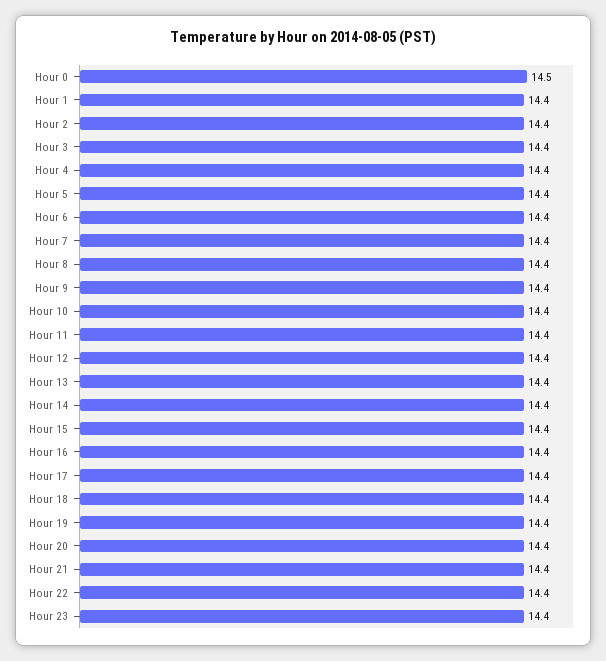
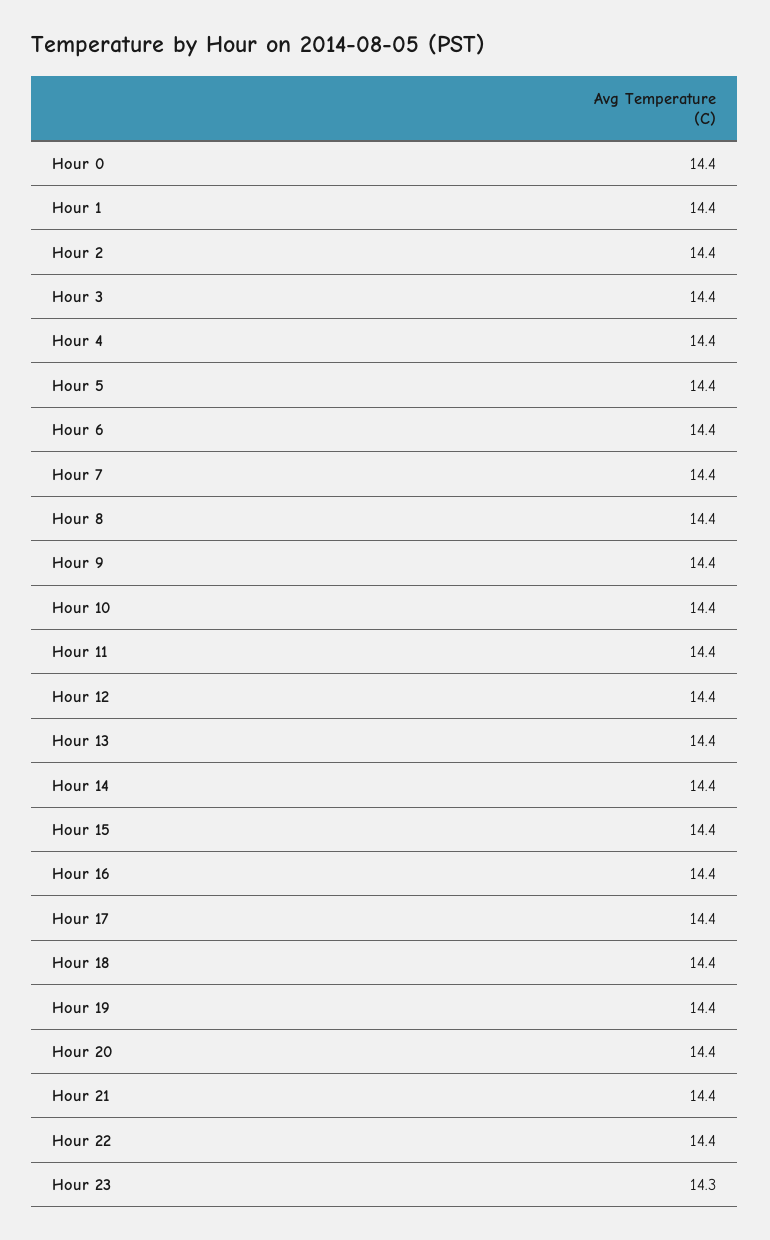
Hour 0: 14.5 -> 14.4
Hour 23: 14.4 -> 14.3

